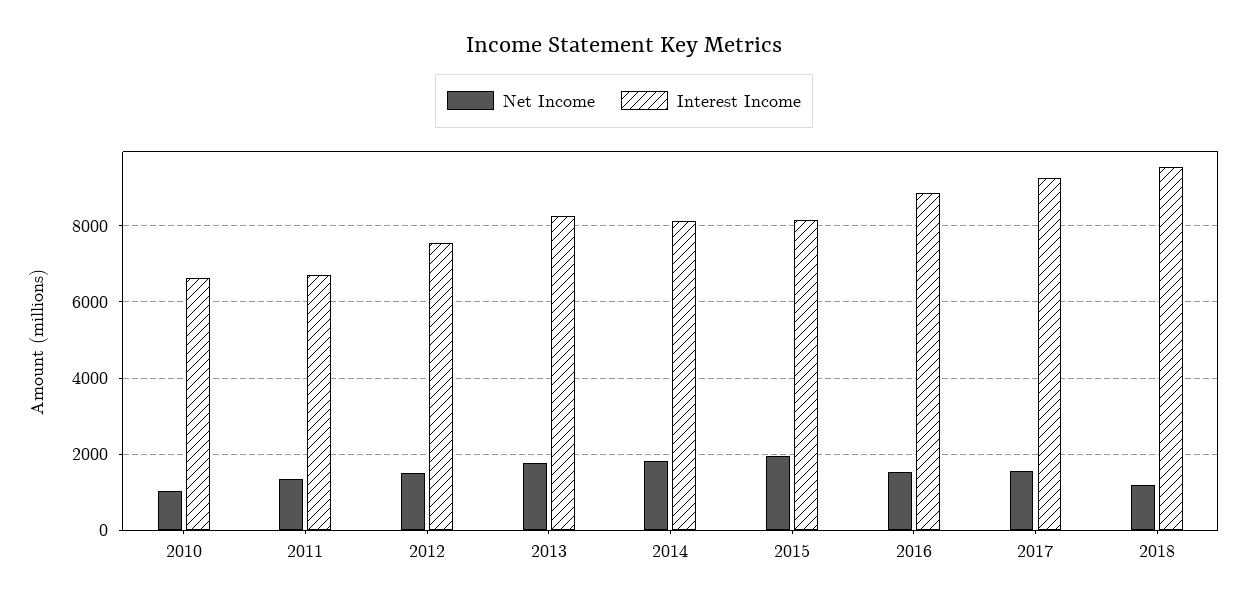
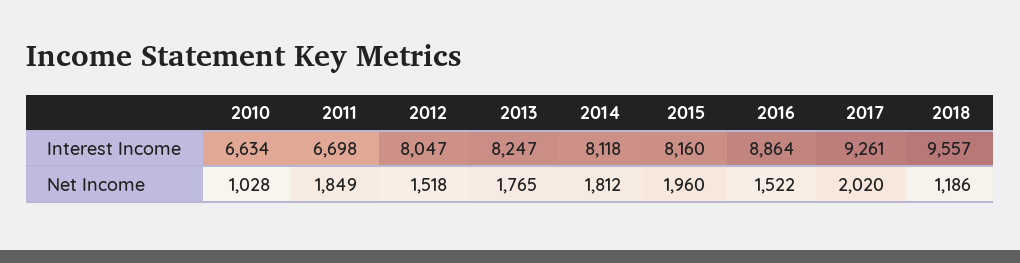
Net Income, 2011: 1400 -> 1849
Interest Income, 2012: 7600 -> 8047
Net Income, 2017: 1600 -> 2020

